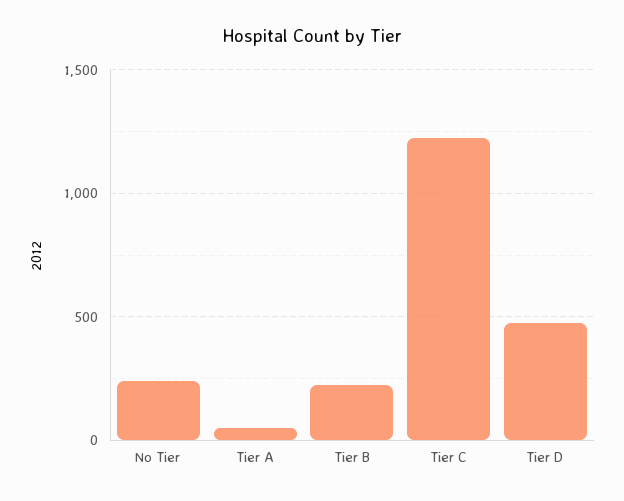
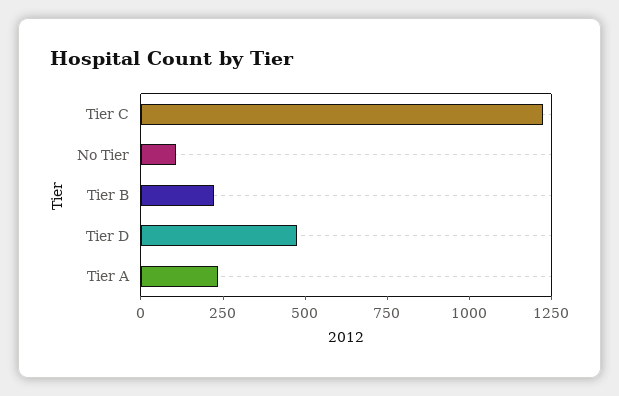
No Tier: 250 -> 100
Tier A: 50 -> 250

